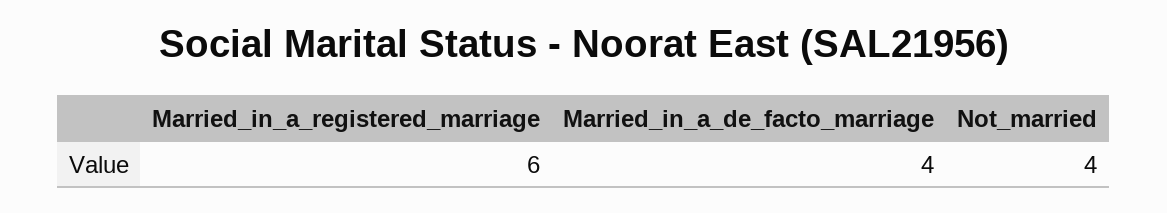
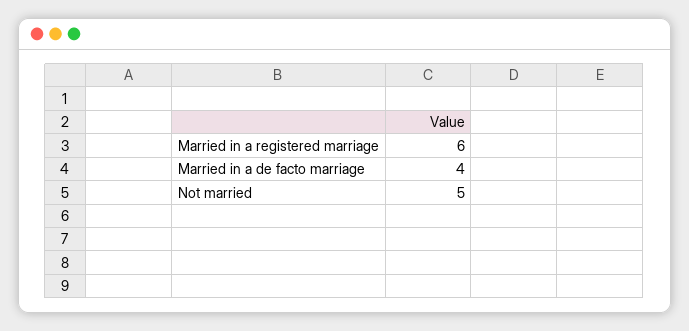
Not_married: 4 -> 5

